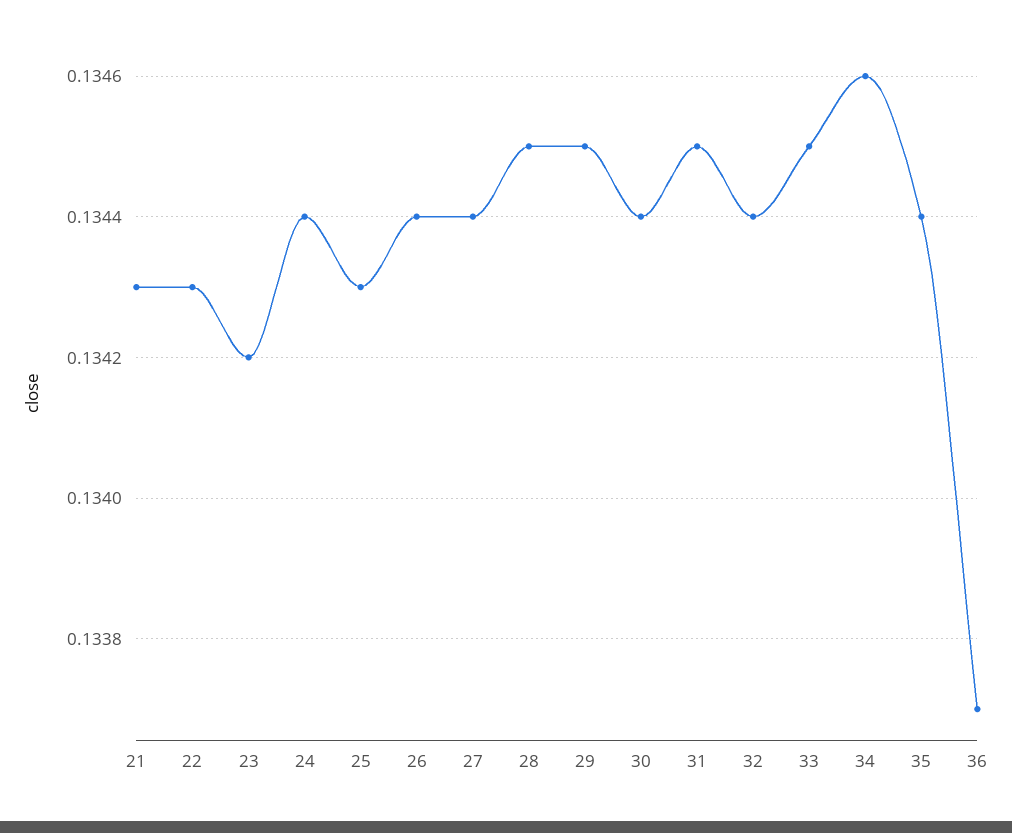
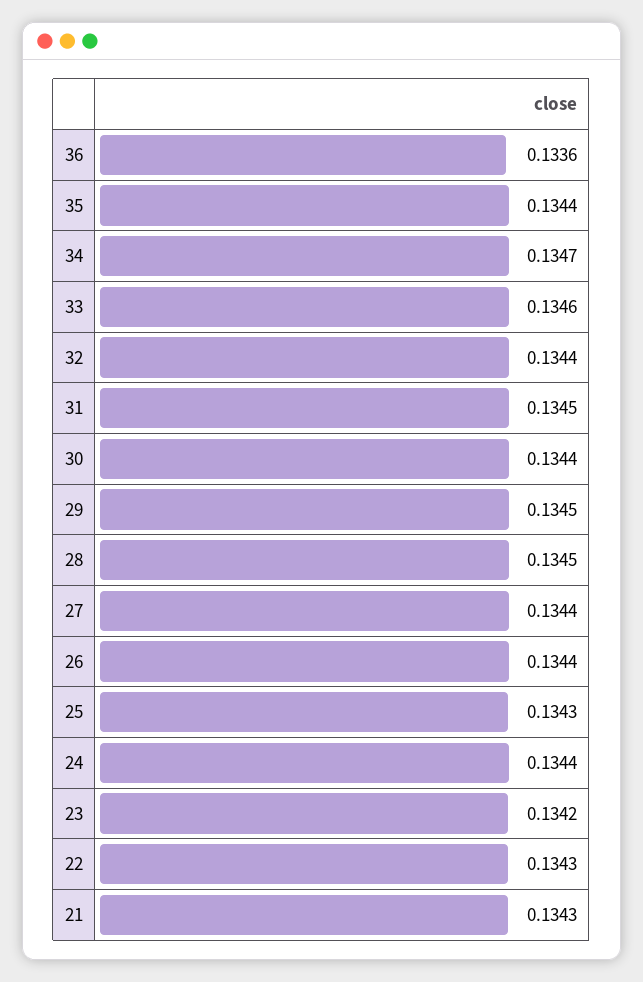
33: 0.1345 -> 0.1346
34: 0.1346 -> 0.1347
36: 0.1337 -> 0.1336

